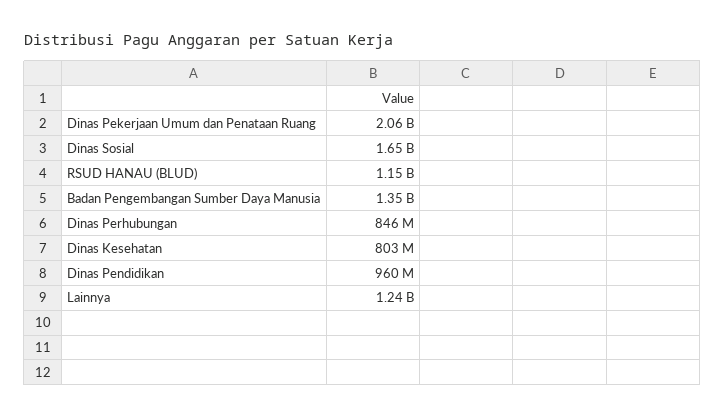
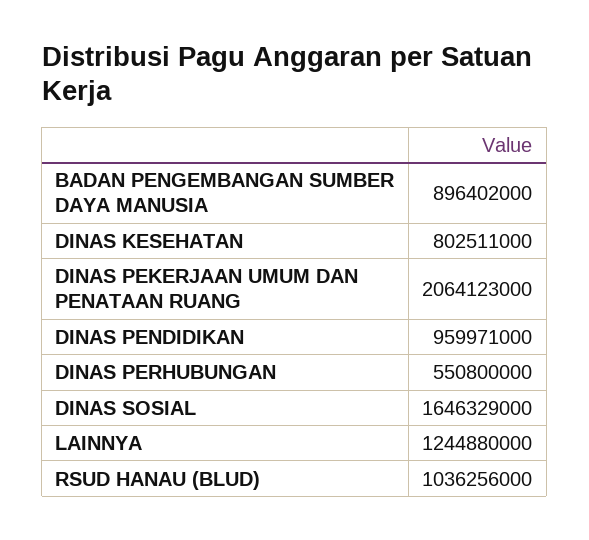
RSUD HANAU (BLUD): 1150000000 -> 1036256000
Badan Pengembangan Sumber Daya Manusia: 1350000000 -> 896402000
Dinas Perhubungan: 846000000 -> 550800000

